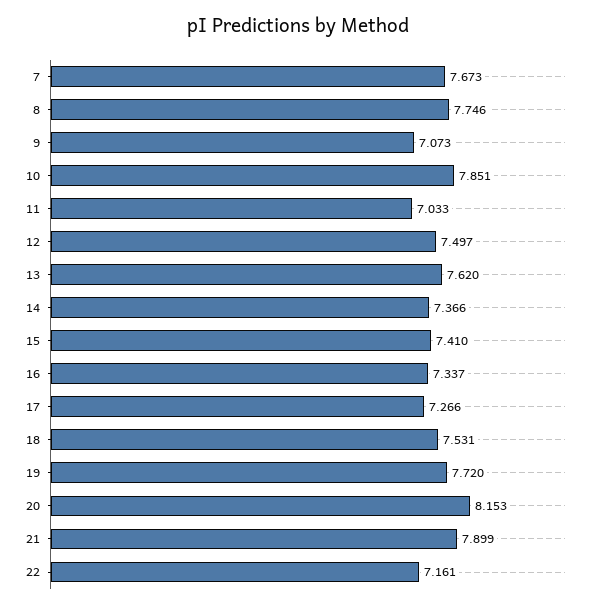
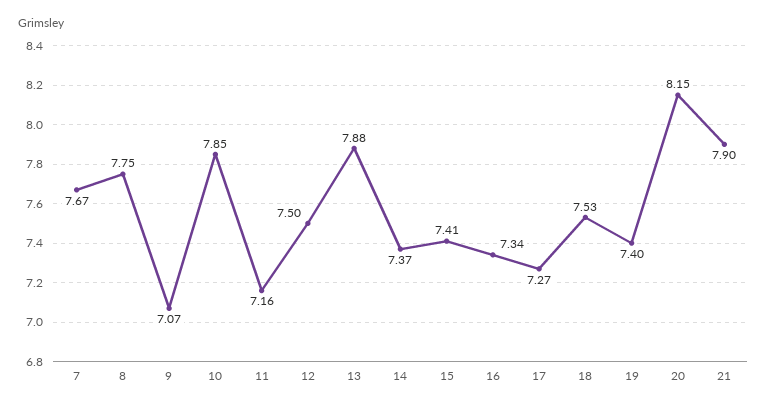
11: 7.033 -> 7.16
13: 7.62 -> 7.88
19: 7.72 -> 7.4
22: 7.161 -> none

